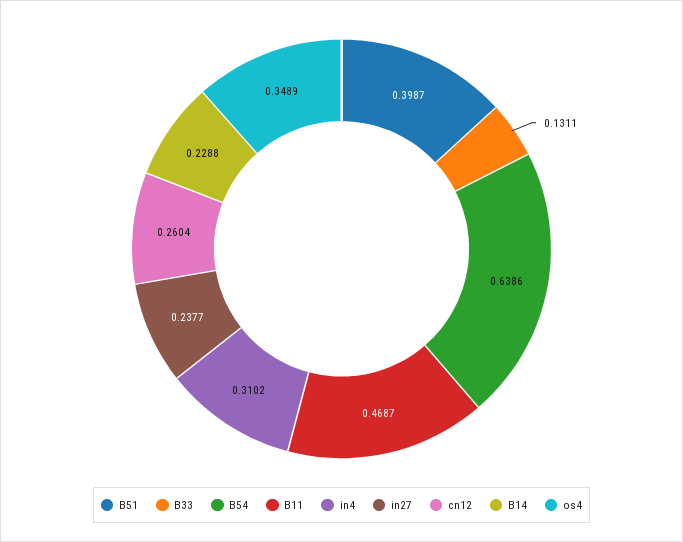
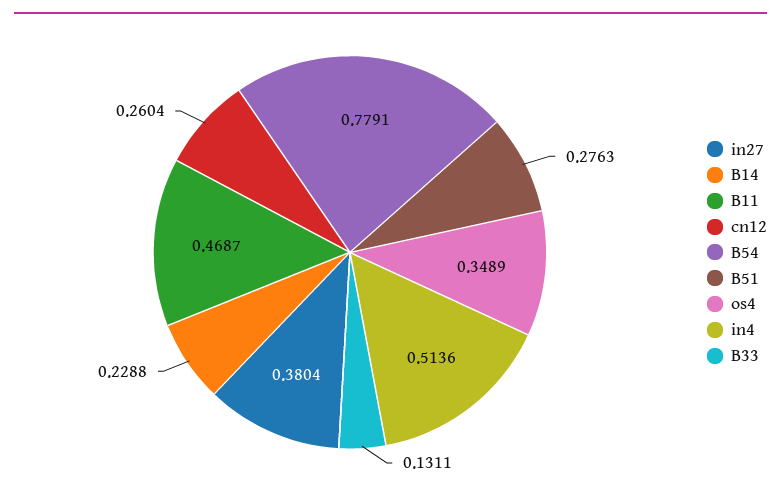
B51: 0.3987 -> 0.2763
B54: 0.6386 -> 0.7791
in4: 0.3102 -> 0.5136
in27: 0.2377 -> 0.3804

